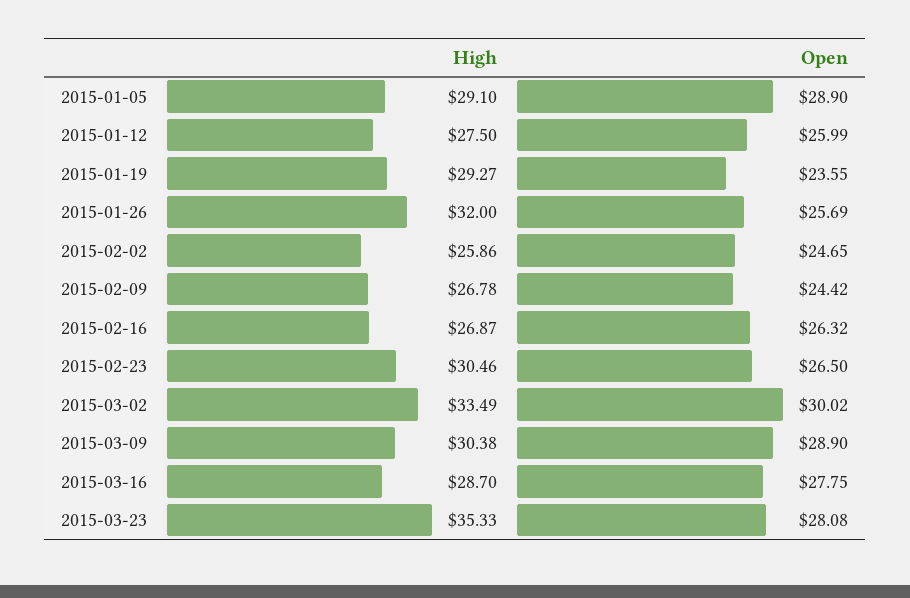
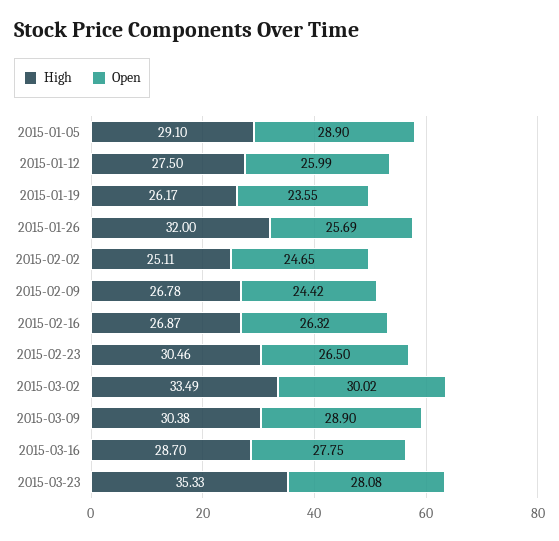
High, 2015-01-19: 29.27 -> 26.17
High, 2015-02-02: 25.86 -> 25.11

